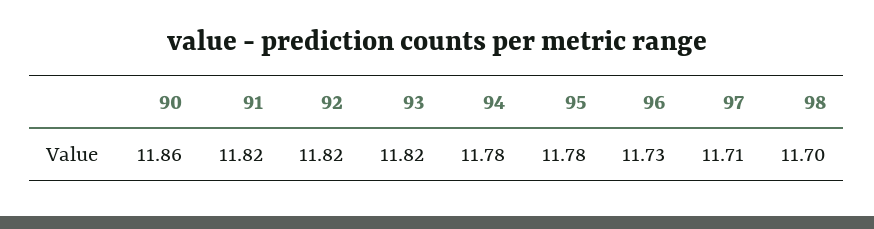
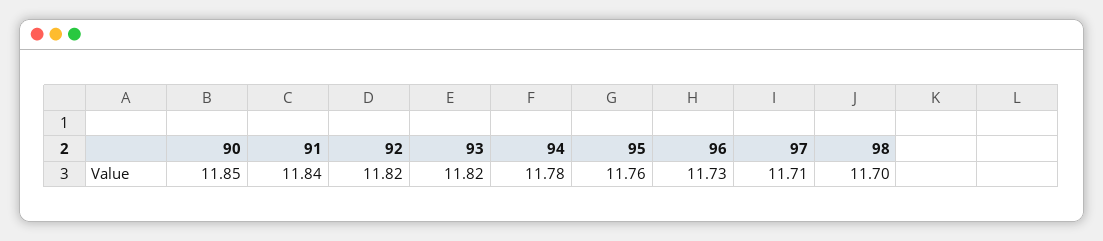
90: 11.86 -> 11.85
91: 11.82 -> 11.84
95: 11.78 -> 11.76

